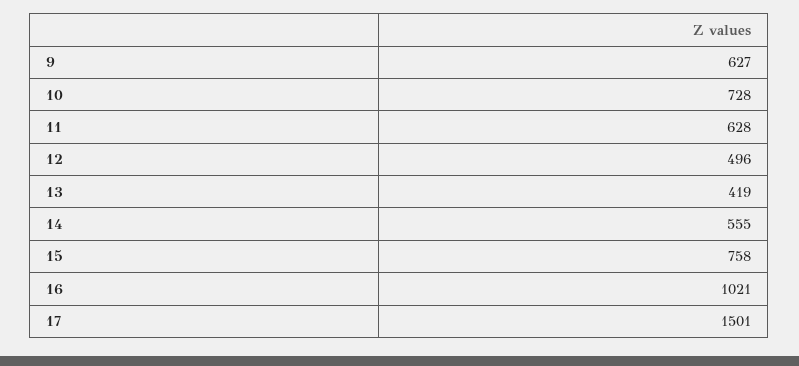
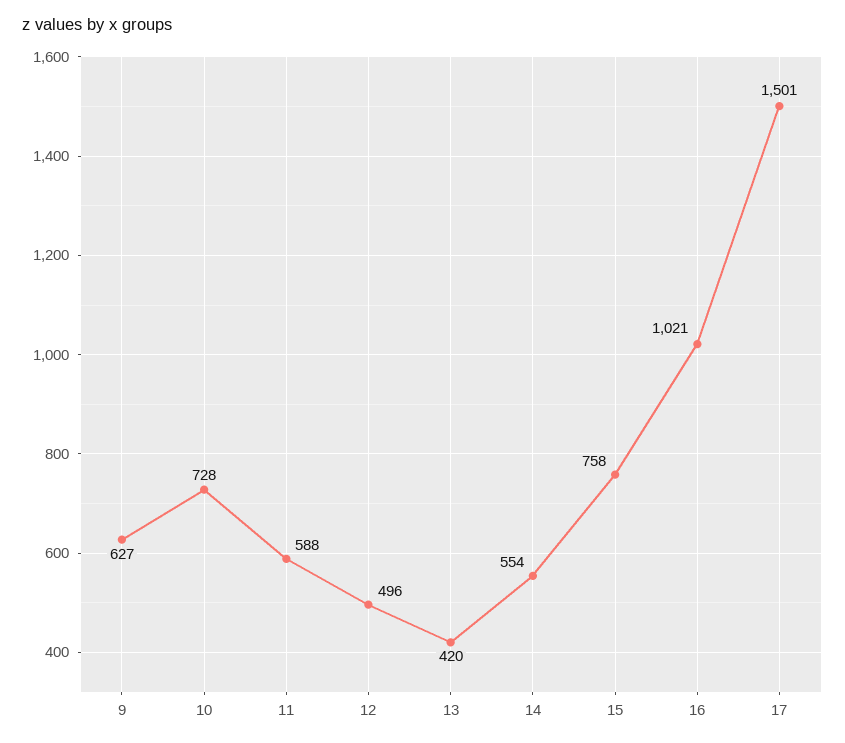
11: 628 -> 588
13: 419 -> 420
14: 555 -> 554

